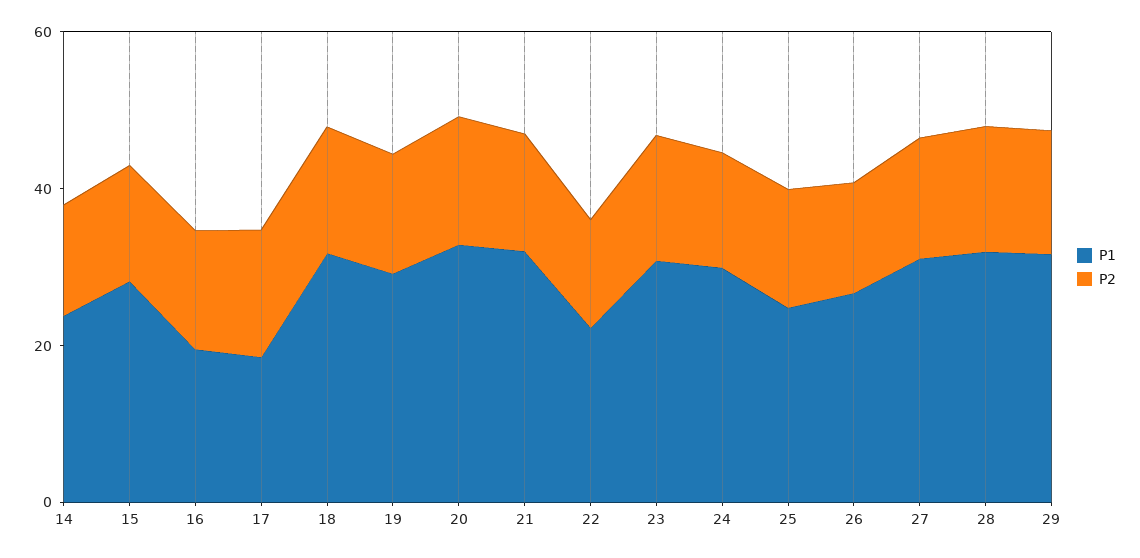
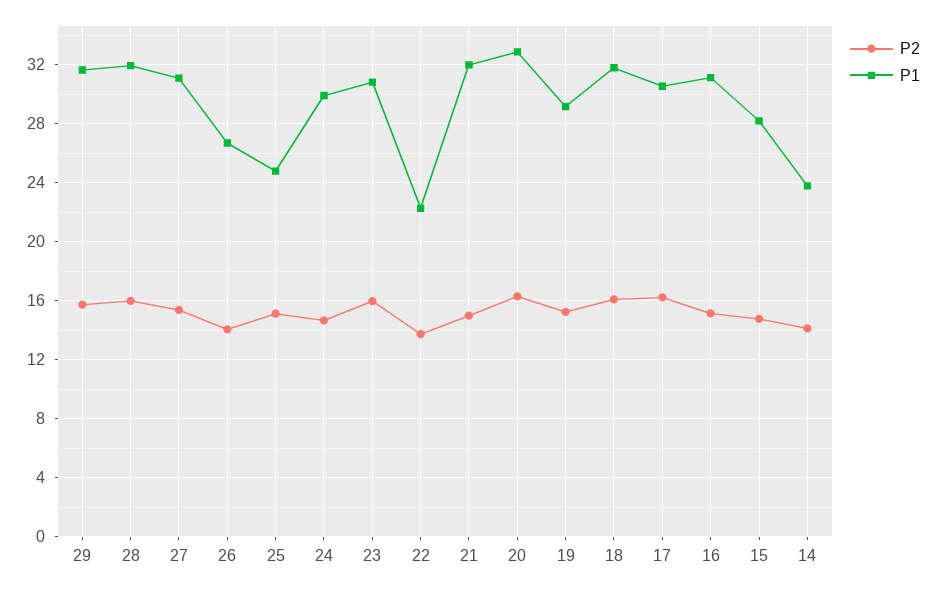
P1, 16: 20 -> 31
P1, 17: 20 -> 30.5

